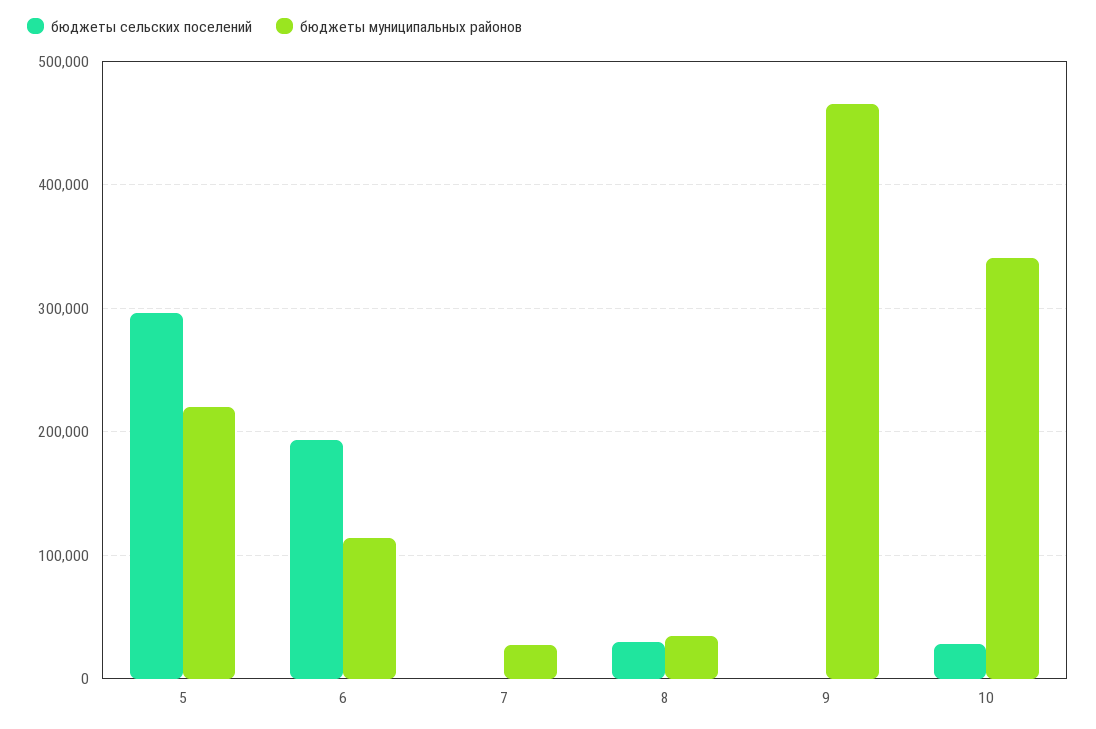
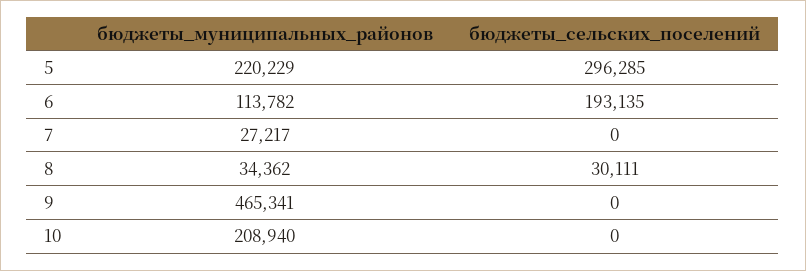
бюджеты сельских поселений, 10: 30000 -> 0
бюджеты муниципальных районов, 10: 340000 -> 208940

